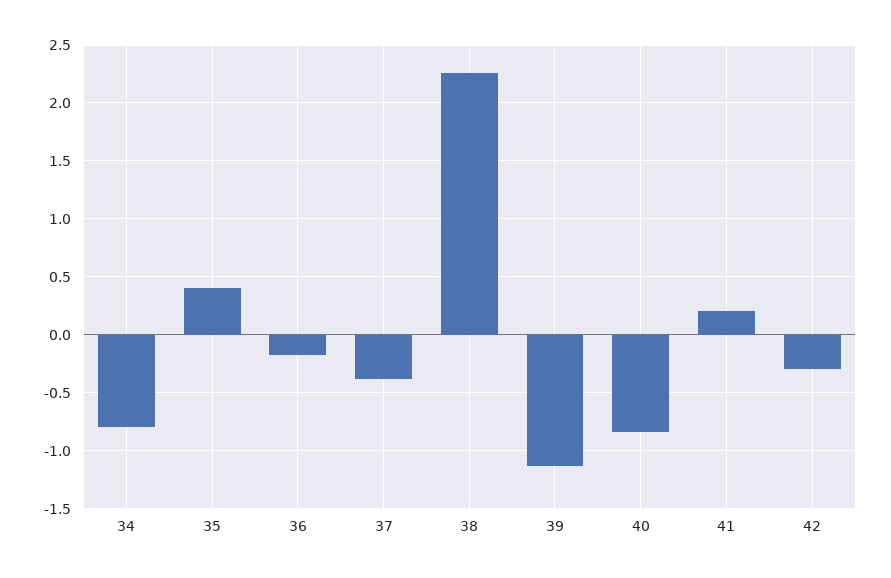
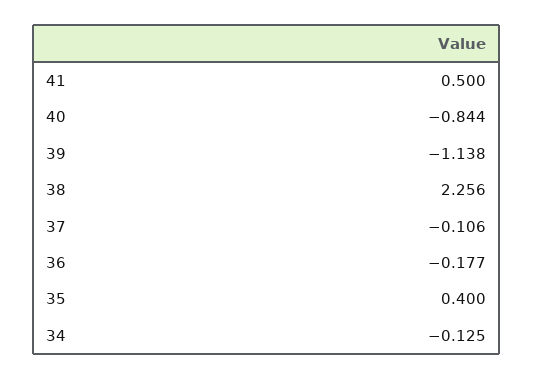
34: -0.8 -> -0.125
37: -0.4 -> -0.106
41: 0.2 -> 0.5
42: -0.3 -> none

